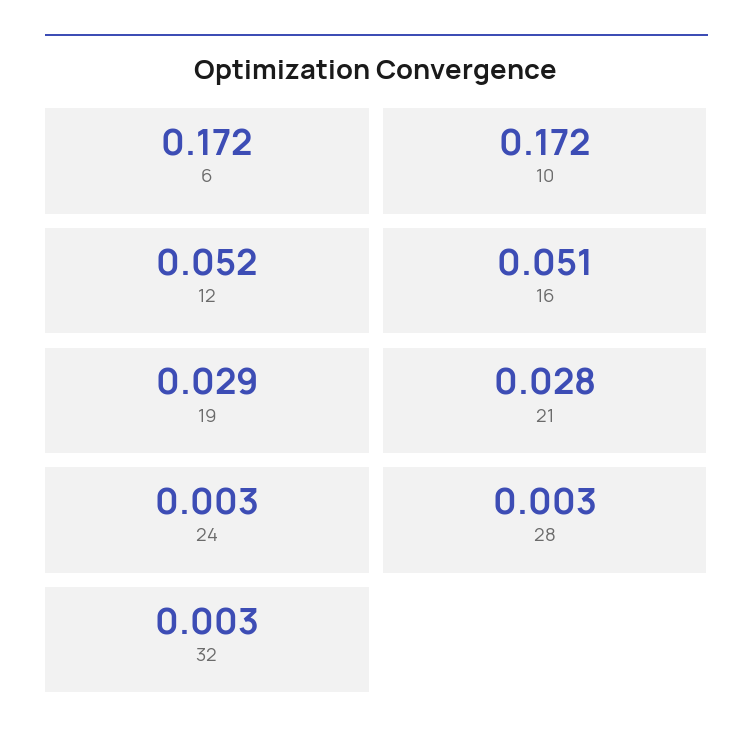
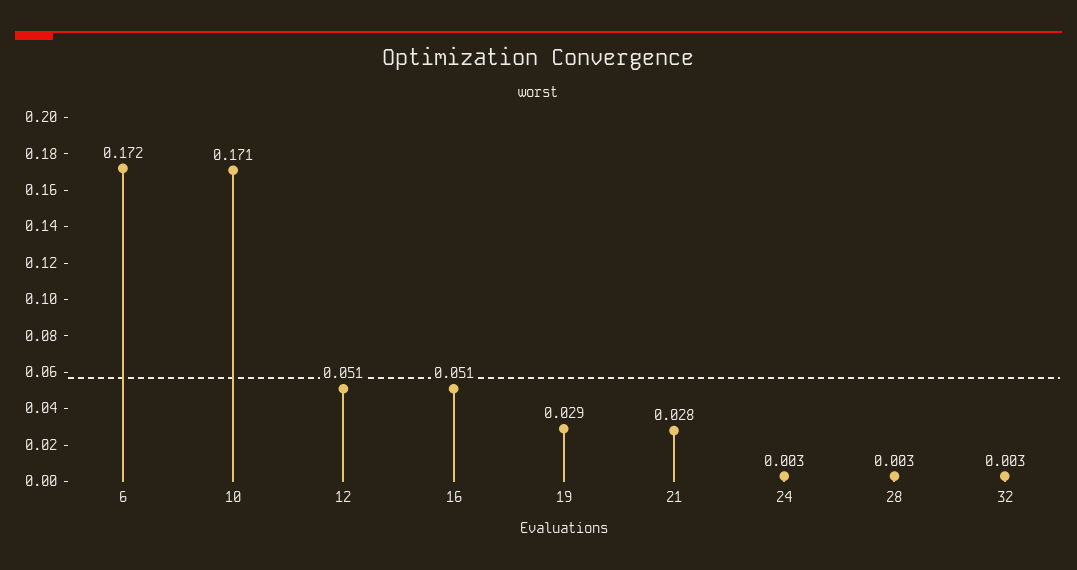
10: 0.172 -> 0.171
12: 0.052 -> 0.051

